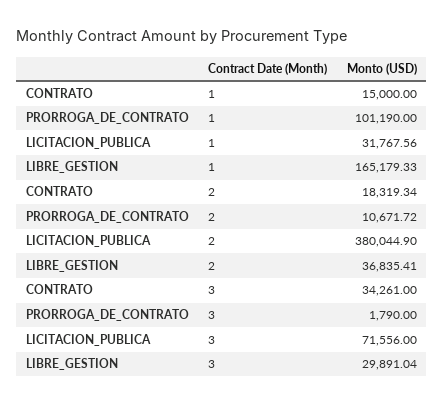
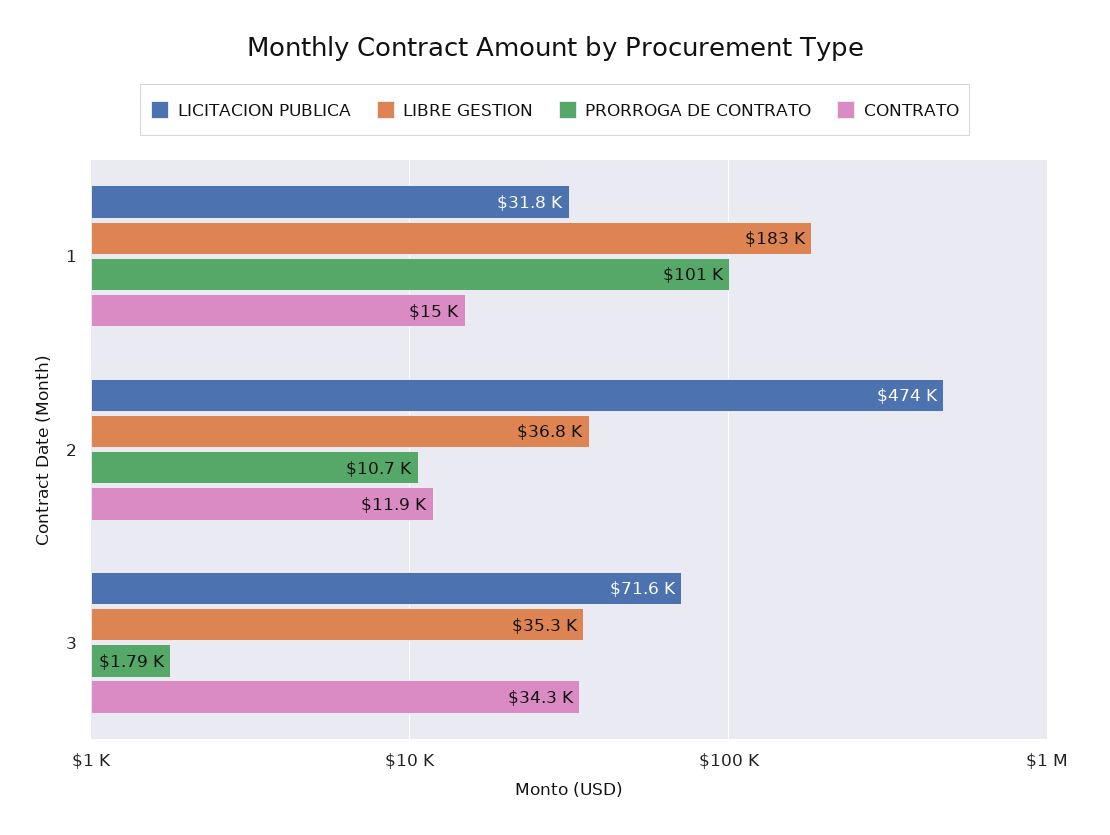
LIBRE_GESTION, 1: 165179.33 -> 183000
CONTRATO, 2: 18319.34 -> 11900
LICITACION_PUBLICA, 2: 380044.9 -> 474000
LIBRE_GESTION, 3: 29891.04 -> 35300

